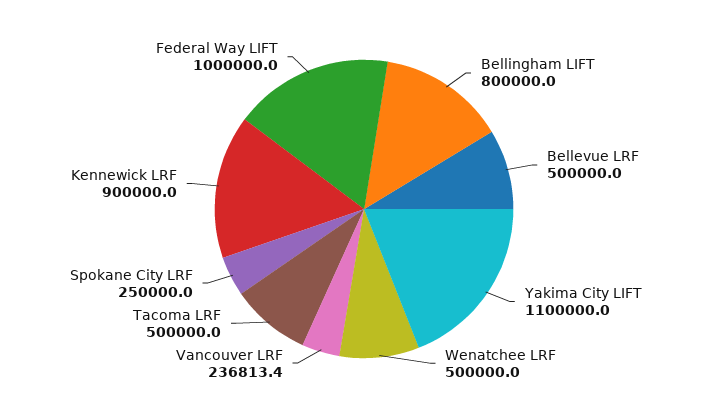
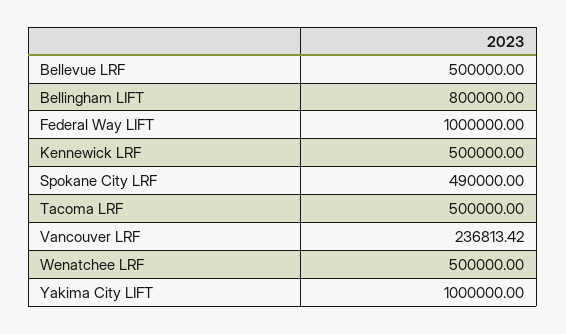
Yakima City LIFT: 1100000 -> 1000000
Spokane City LRF: 250000 -> 490000
Kennewick LRF: 900000 -> 500000

